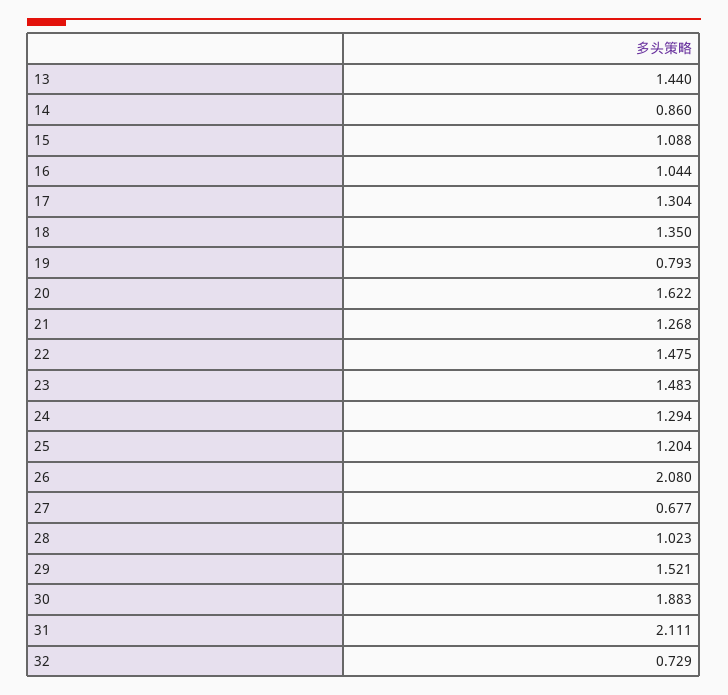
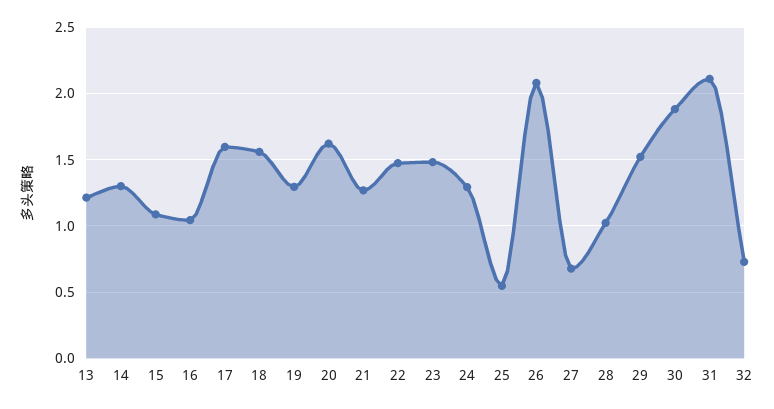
13: 1.44 -> 1.2
14: 0.86 -> 1.3
17: 1.304 -> 1.6
18: 1.35 -> 1.55
19: 0.793 -> 1.3
25: 1.204 -> 0.55

